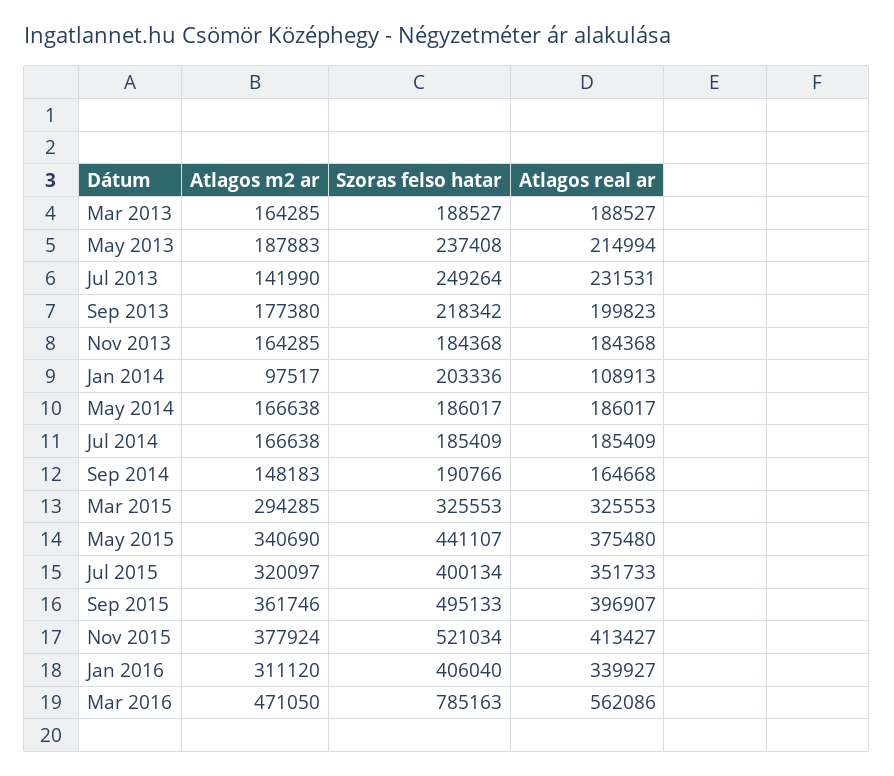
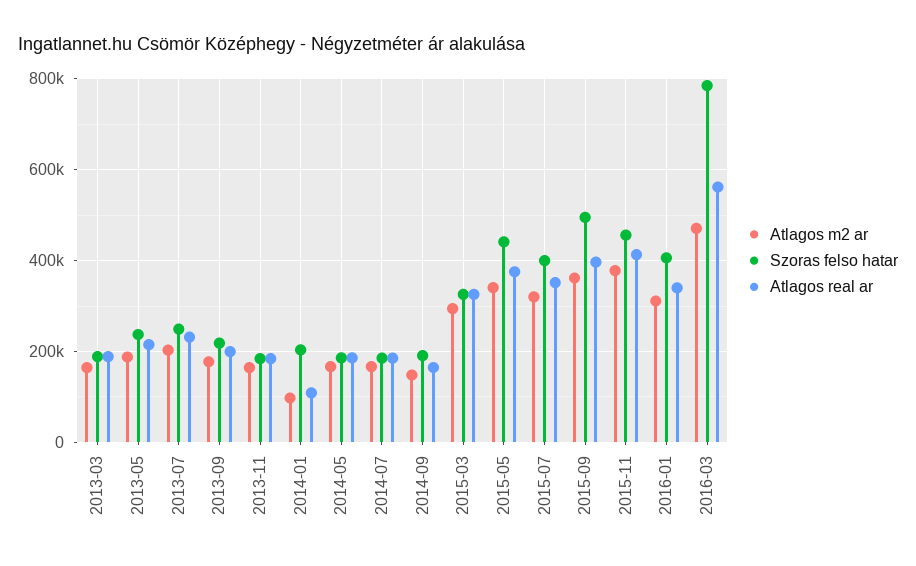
Atlagos m2 ar, Jul 2013: 141990 -> 200000
Szoras felso hatar, Nov 2015: 521034 -> 460000

